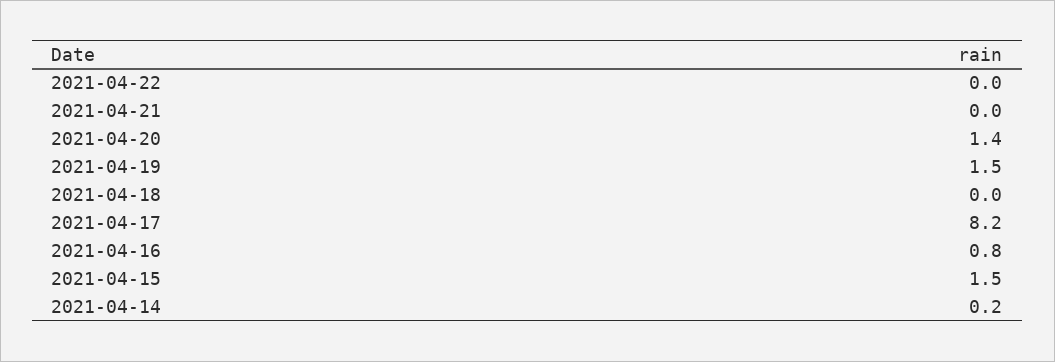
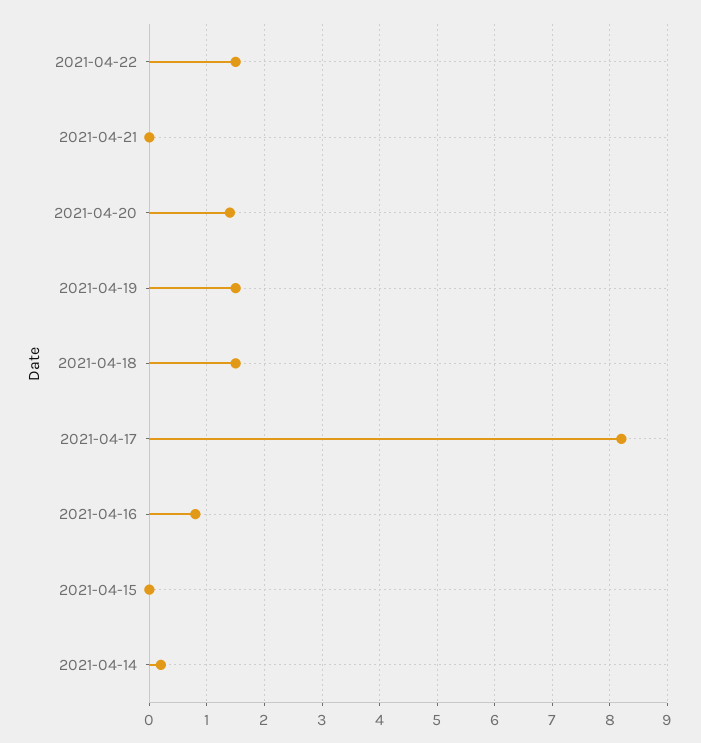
2021-04-22: 0 -> 1.5
2021-04-18: 0 -> 1.5
2021-04-15: 1.5 -> 0

